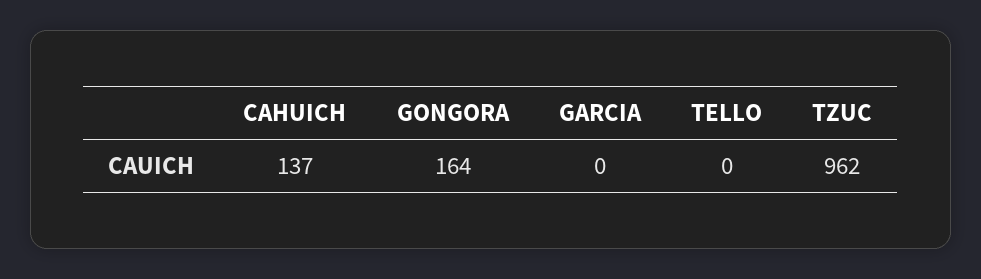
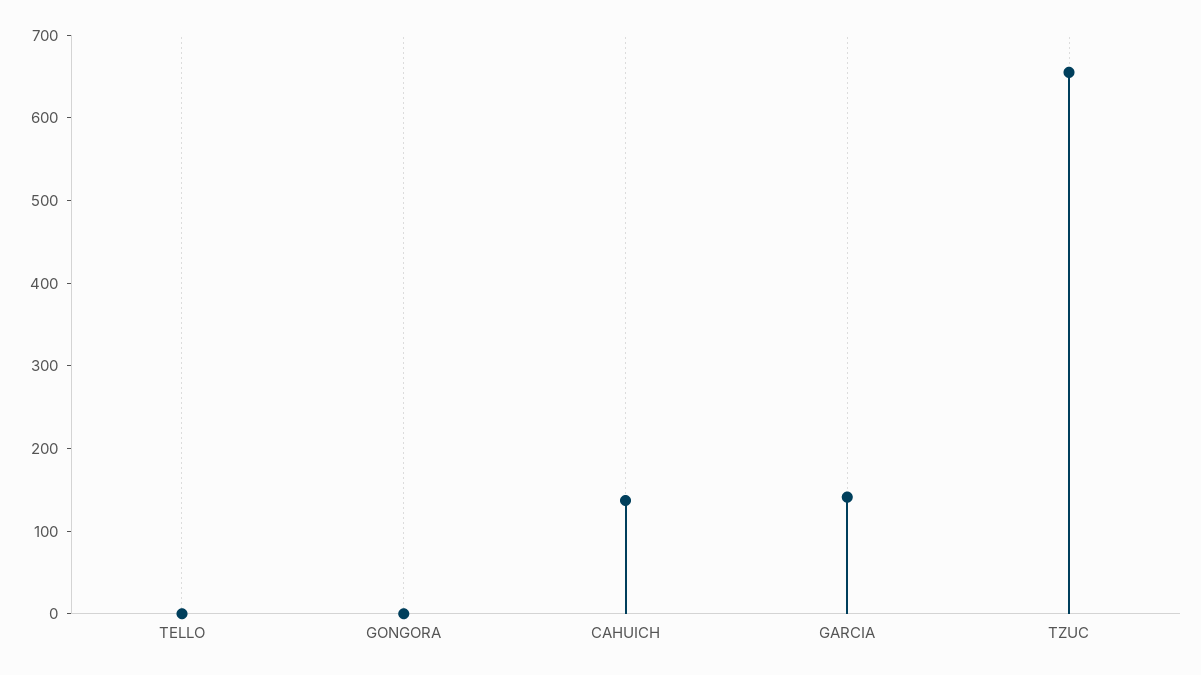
GONGORA: 164 -> 0
GARCIA: 0 -> 140
TZUC: 962 -> 660

